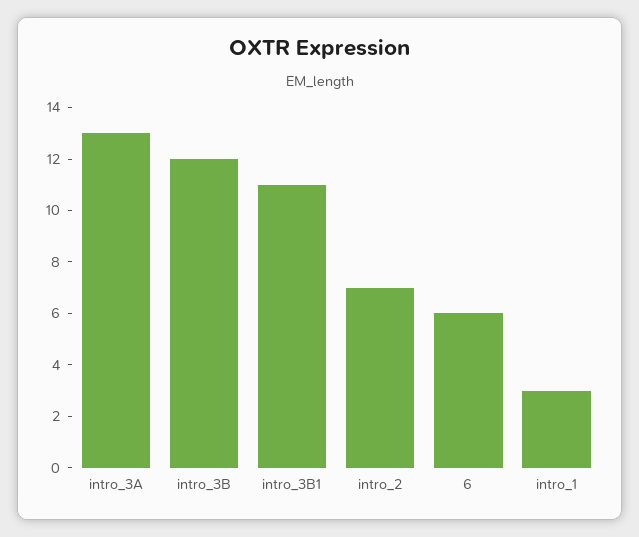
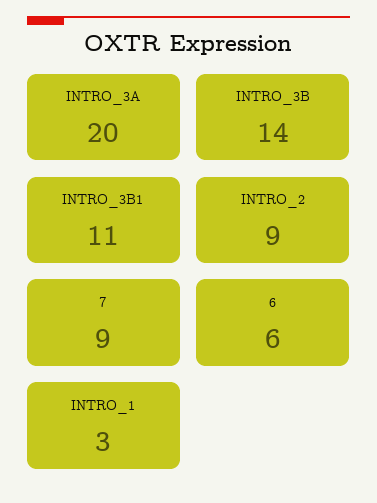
intro_3A: 13 -> 20
intro_3B: 12 -> 14
intro_2: 7 -> 9
7: none -> 9

